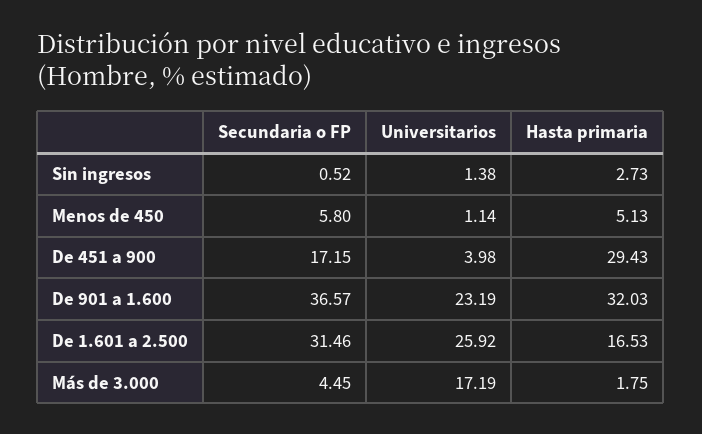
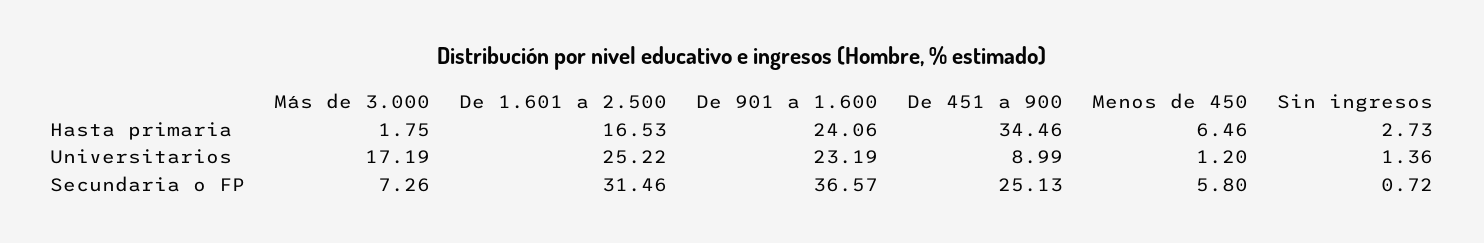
Secundaria o FP, Sin ingresos: 0.52 -> 0.72
Universitarios, Sin ingresos: 1.38 -> 1.36
Universitarios, Menos de 450: 1.14 -> 1.2
Hasta primaria, Menos de 450: 5.13 -> 6.46
Secundaria o FP, De 451 a 900: 17.15 -> 25.13
Universitarios, De 451 a 900: 3.98 -> 8.99
Hasta primaria, De 451 a 900: 29.43 -> 34.46
Hasta primaria, De 901 a 1.600: 32.03 -> 24.06
Universitarios, De 1.601 a 2.500: 25.92 -> 25.22
Secundaria o FP, Más de 3.000: 4.45 -> 7.26

